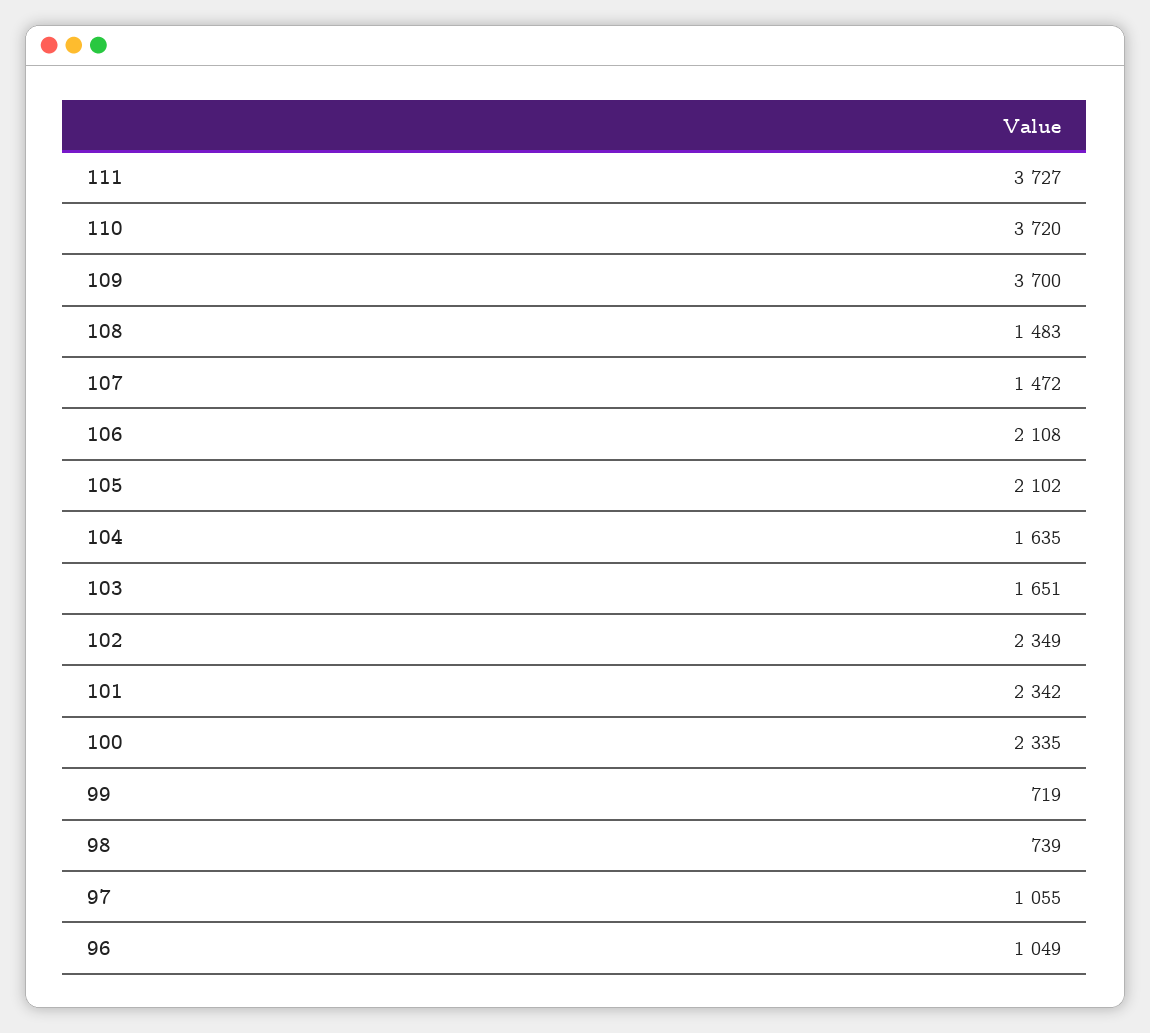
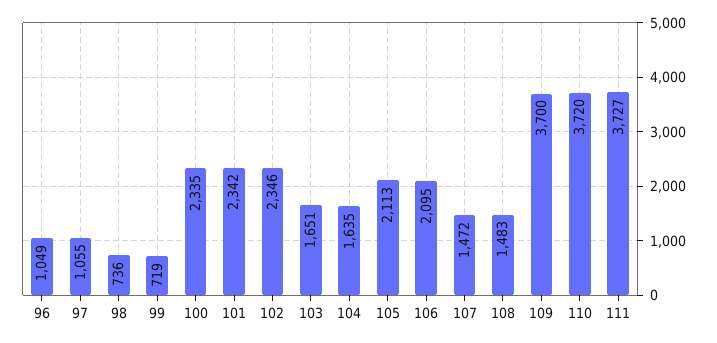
106: 2108 -> 2095
105: 2102 -> 2113
102: 2349 -> 2346
98: 739 -> 736

